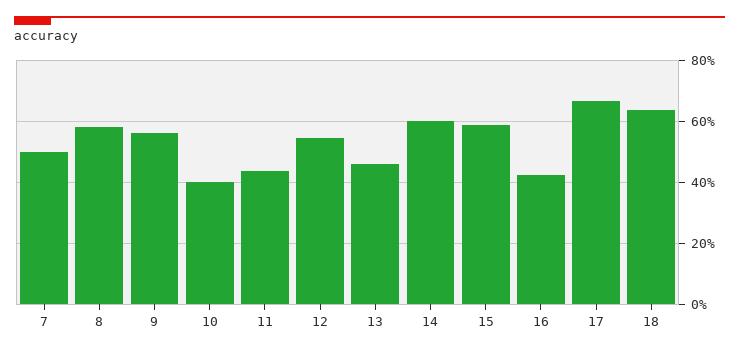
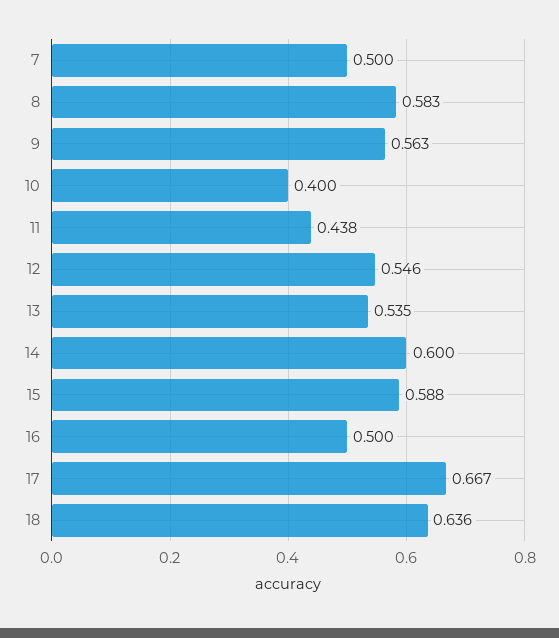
13: 0.46 -> 0.535
16: 0.42 -> 0.5

